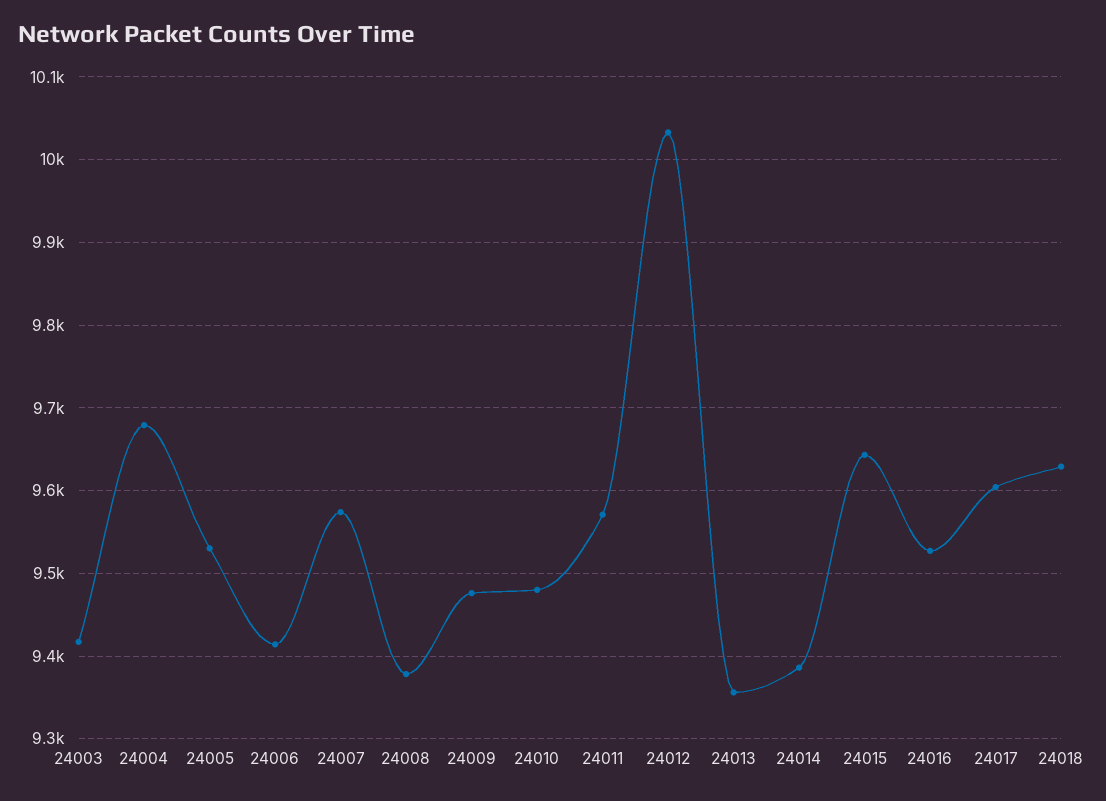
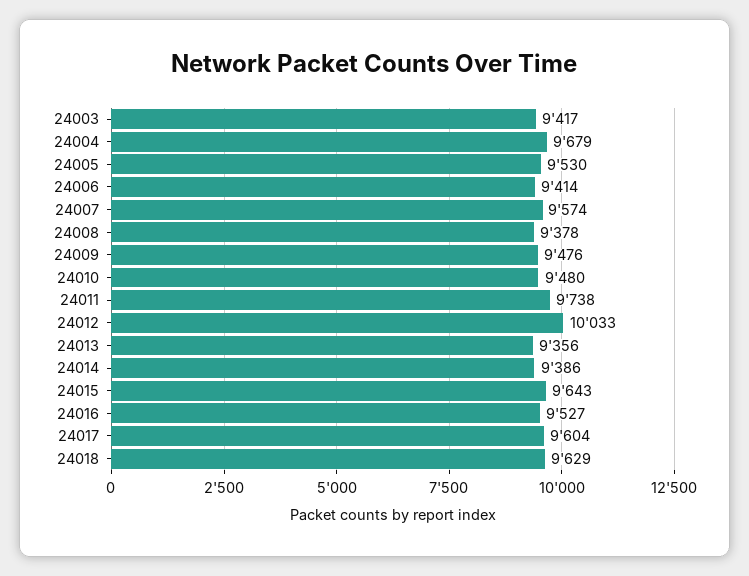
24011: 9570 -> 9738

